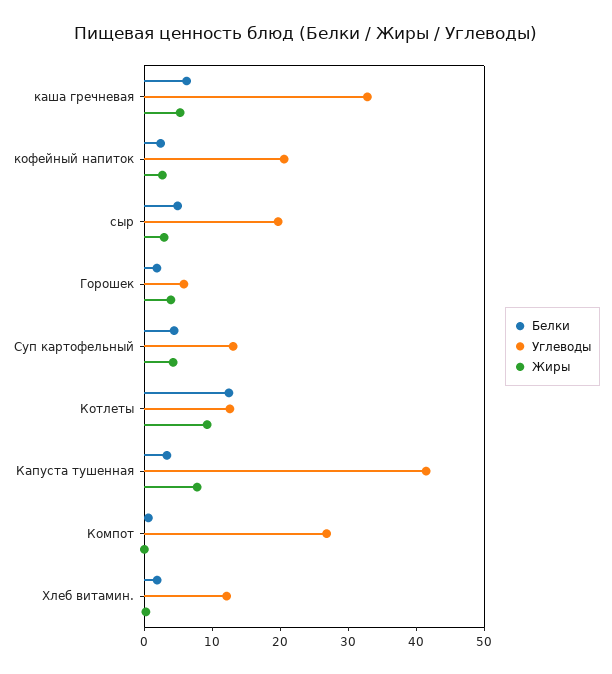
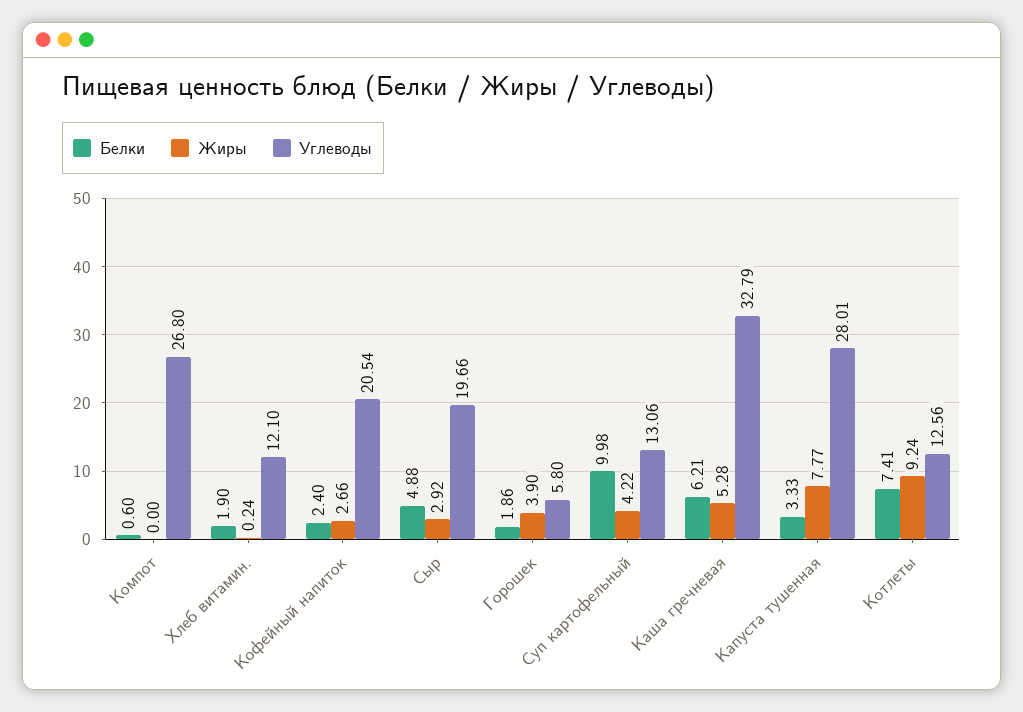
Белки, Суп картофельный: 4 -> 9.98
Белки, Котлеты: 12 -> 7.41
Углеводы, Капуста тушенная: 42 -> 28.01

